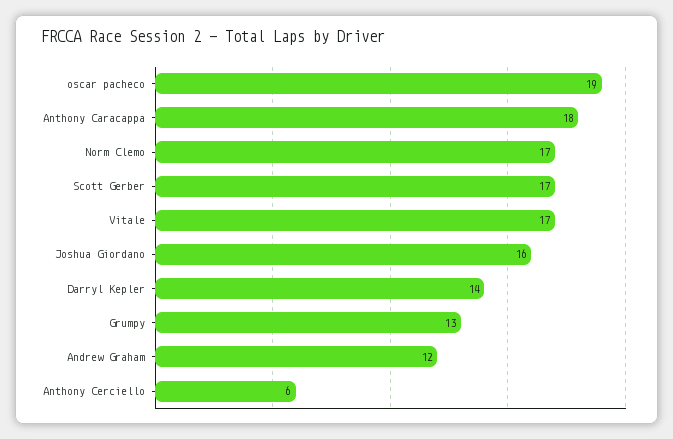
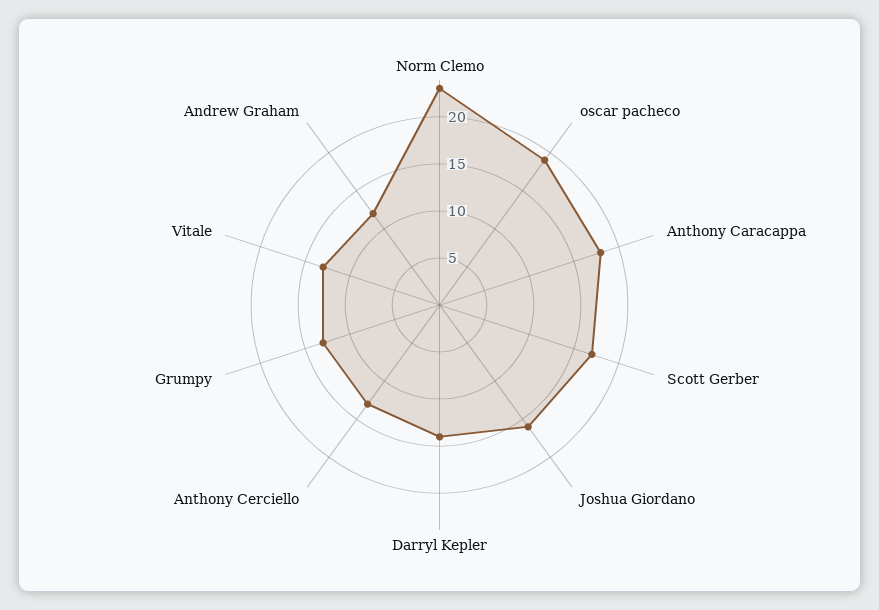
Norm Clemo: 17 -> 23
Vitale: 17 -> 13
Anthony Cerciello: 6 -> 13

